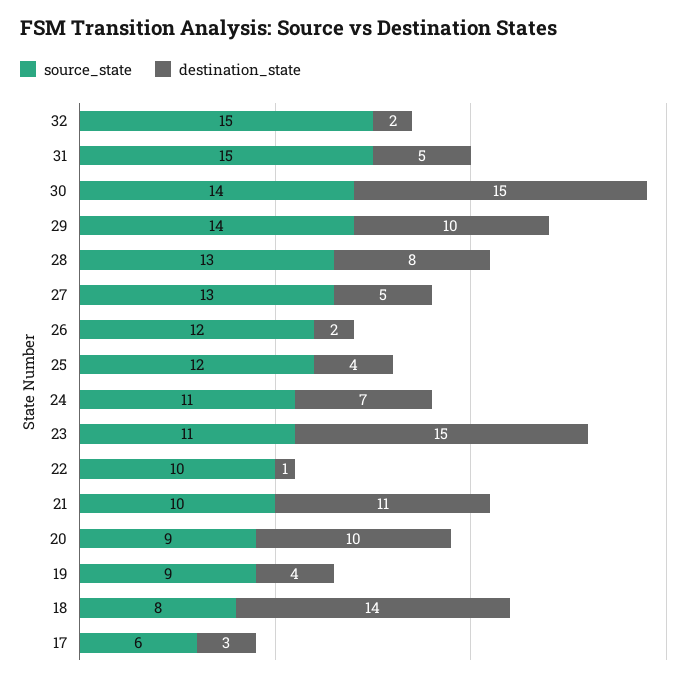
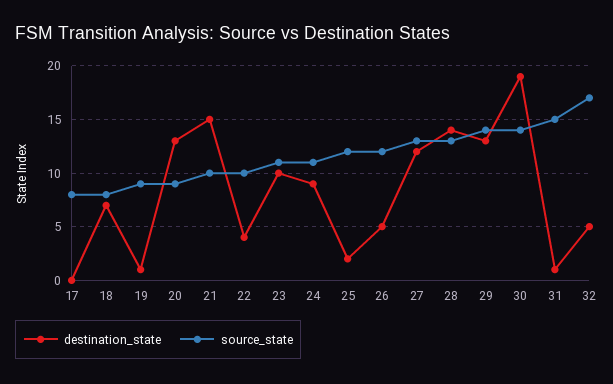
source_state, 32: 15 -> 17
destination_state, 32: 2 -> 5
destination_state, 31: 5 -> 1
destination_state, 30: 15 -> 19
destination_state, 29: 10 -> 13
destination_state, 28: 8 -> 14
destination_state, 27: 5 -> 12
destination_state, 26: 2 -> 5
destination_state, 25: 4 -> 2
destination_state, 24: 7 -> 9
destination_state, 23: 15 -> 10
destination_state, 22: 1 -> 4
destination_state, 21: 11 -> 15
destination_state, 20: 10 -> 13
destination_state, 19: 4 -> 1
destination_state, 18: 14 -> 7
source_state, 17: 6 -> 8
destination_state, 17: 3 -> 0

